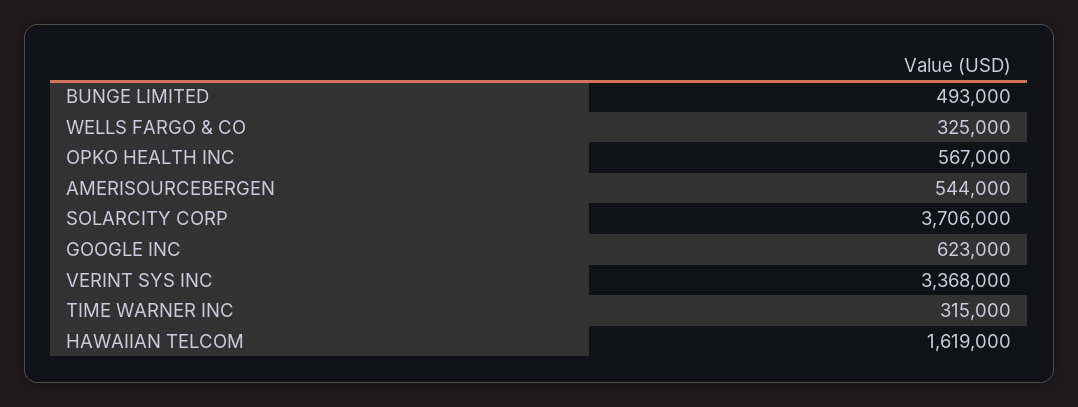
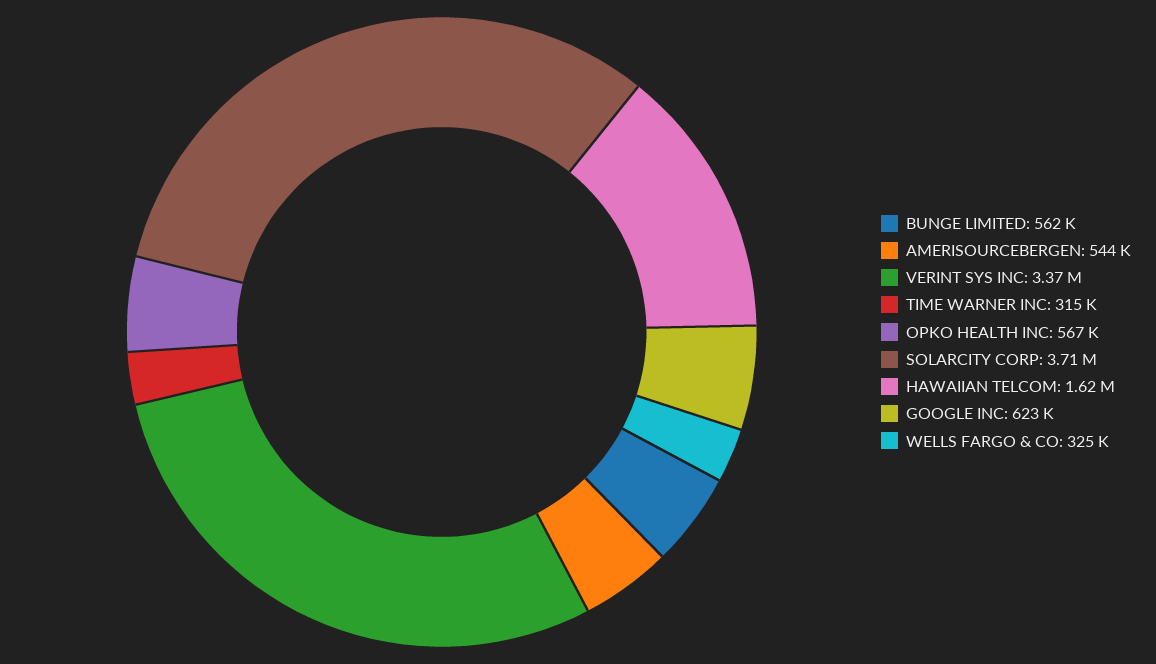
BUNGE LIMITED: 493000 -> 562000

